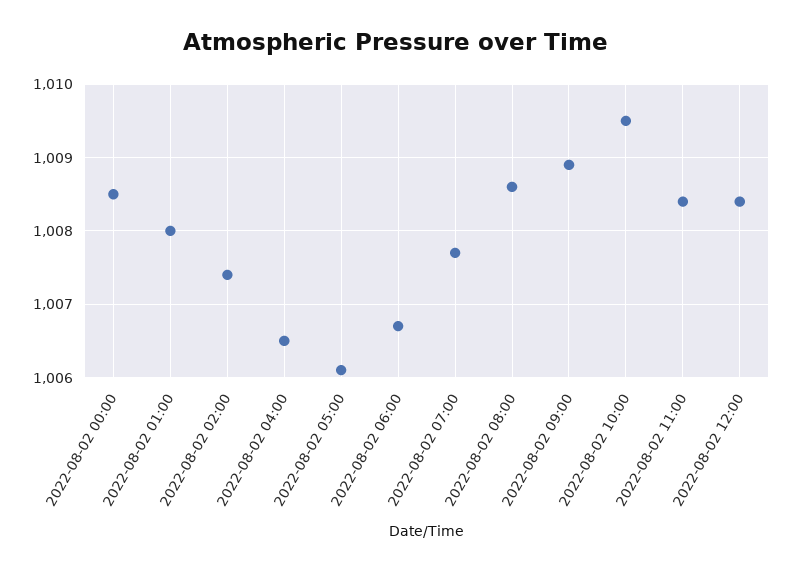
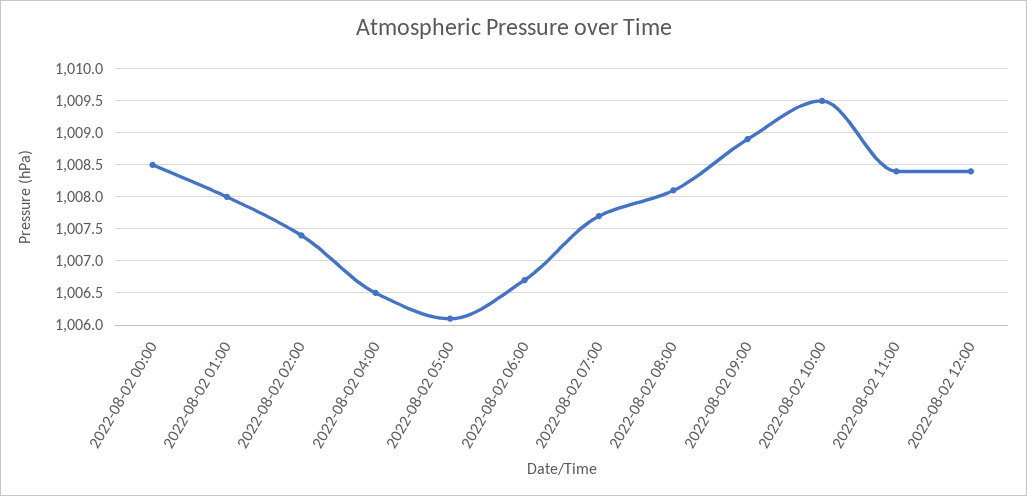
2022-08-02 08:00: 1008.6 -> 1008.1

